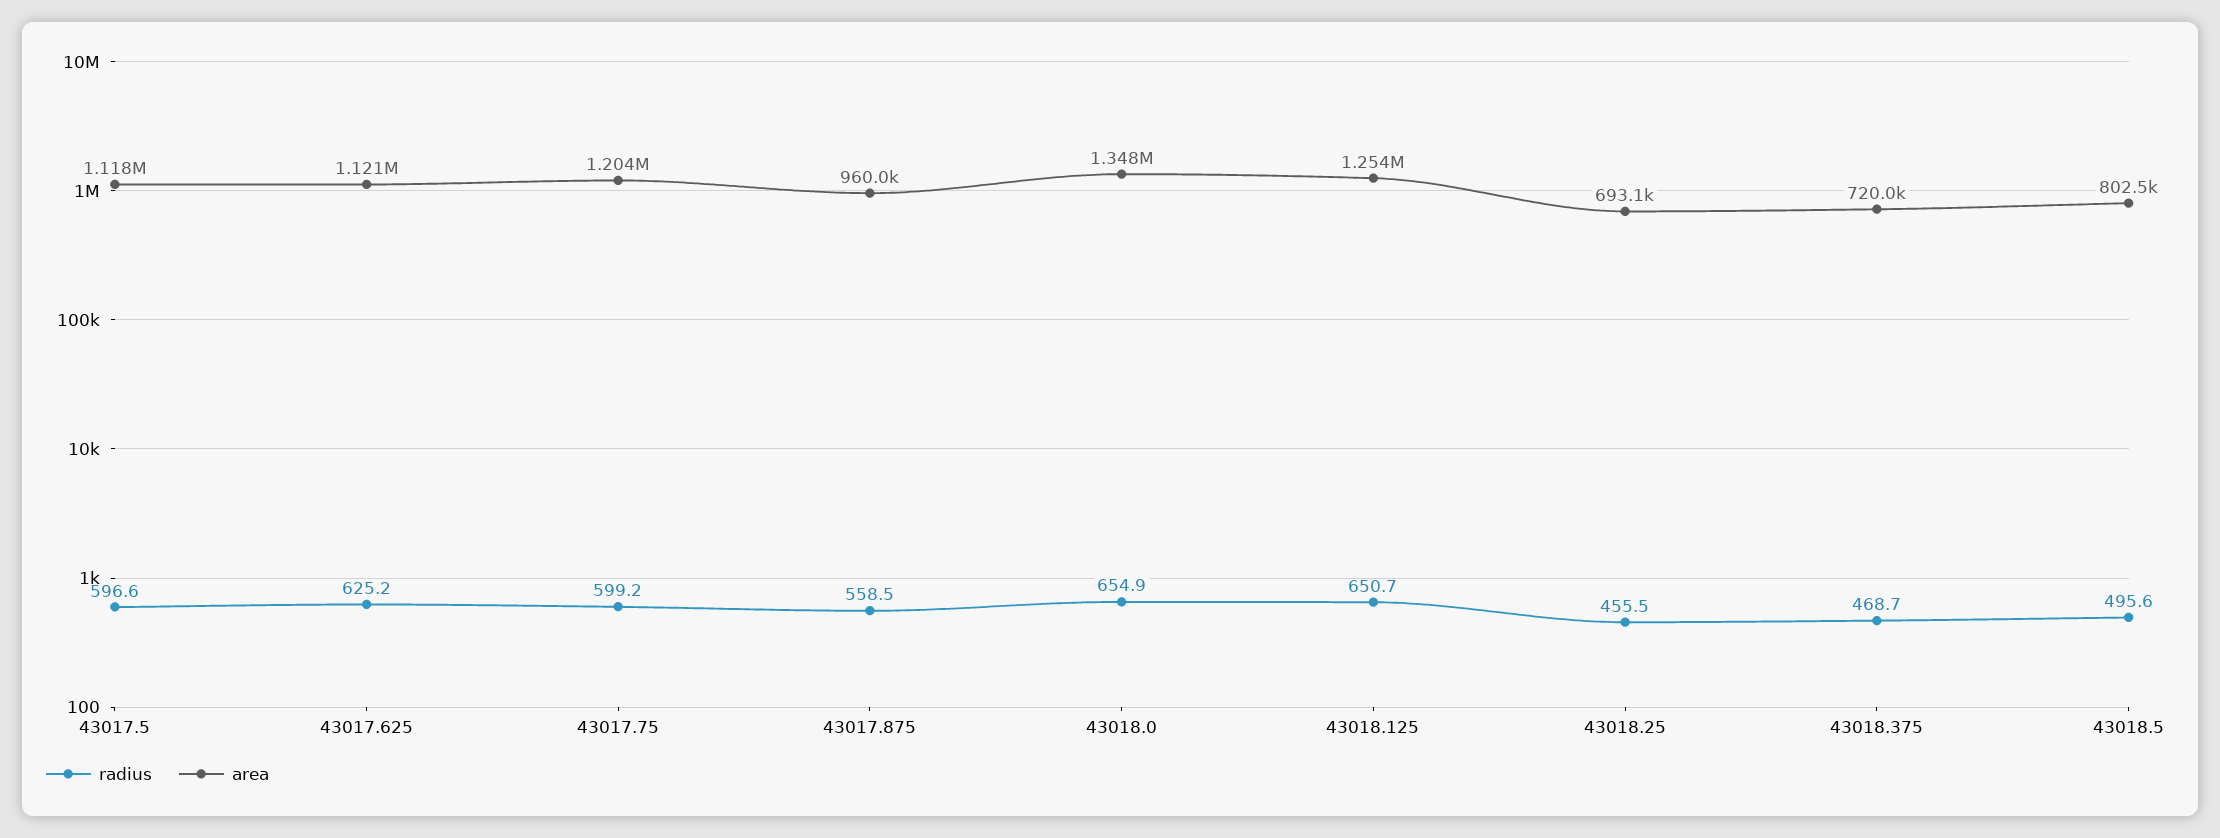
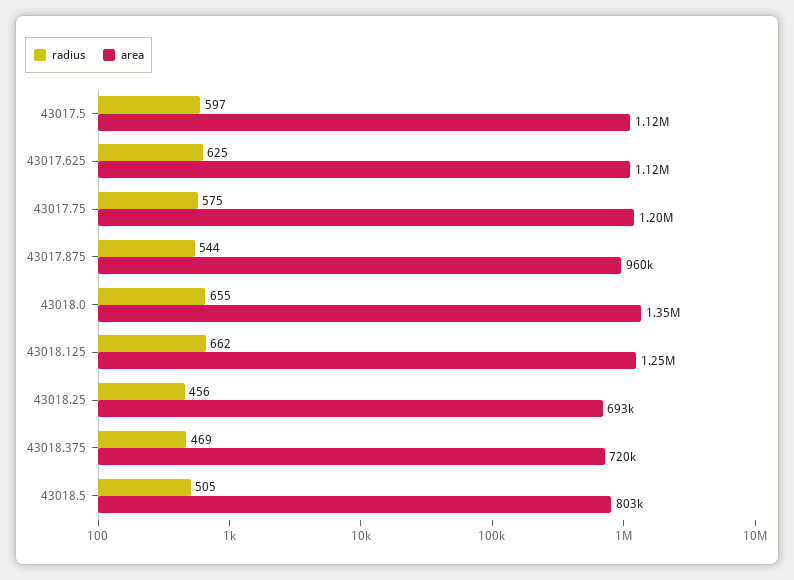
radius, 43017.75: 599.2 -> 575
radius, 43017.875: 558.5 -> 544
radius, 43018.125: 650.7 -> 662
radius, 43018.5: 495.6 -> 505

